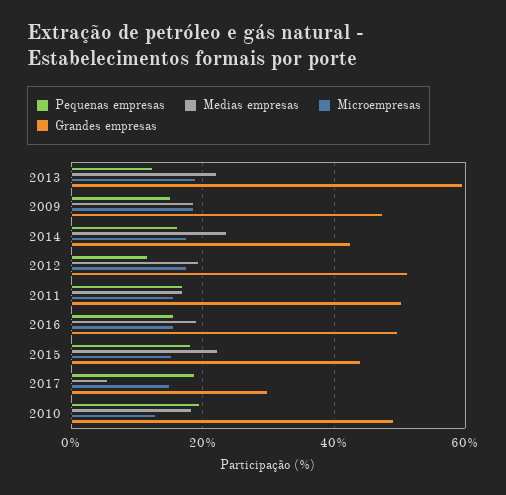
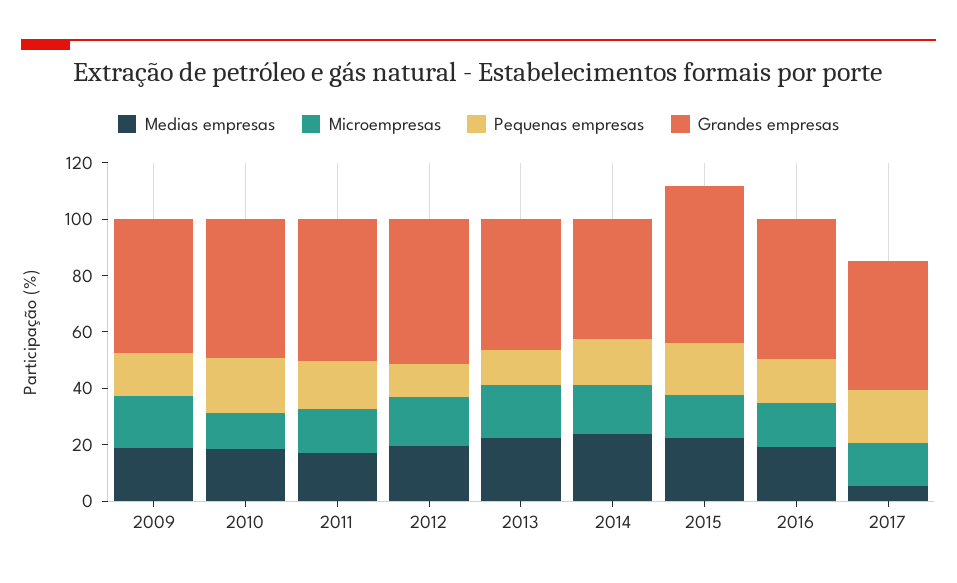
Grandes empresas, 2013: 60 -> 45
Grandes empresas, 2015: 44 -> 55
Grandes empresas, 2017: 30 -> 45

